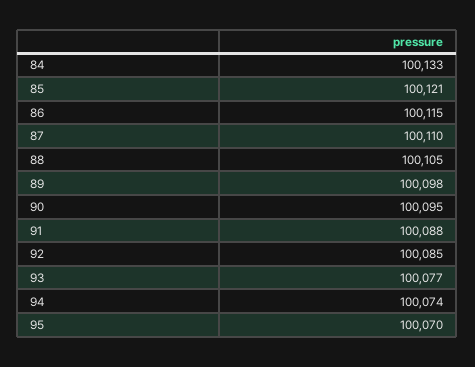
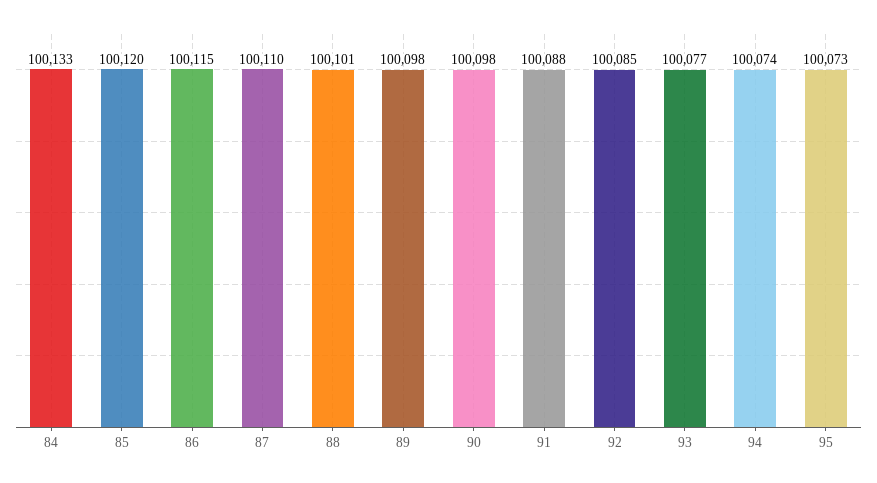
85: 100121 -> 100120
88: 100105 -> 100101
90: 100095 -> 100098
95: 100070 -> 100073

